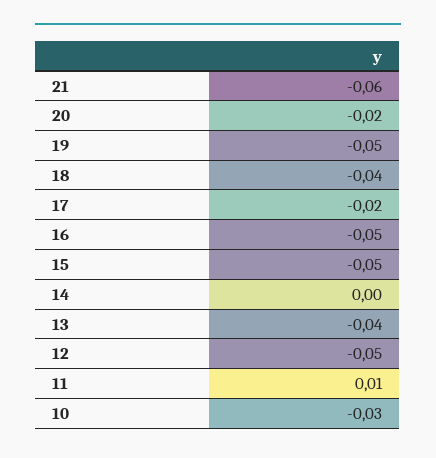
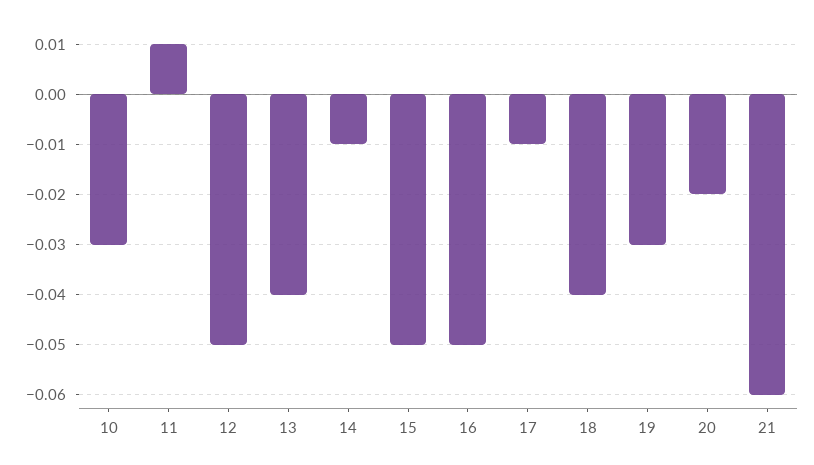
19: -0.05 -> -0.03
17: -0.02 -> -0.01
14: 0 -> -0.01

